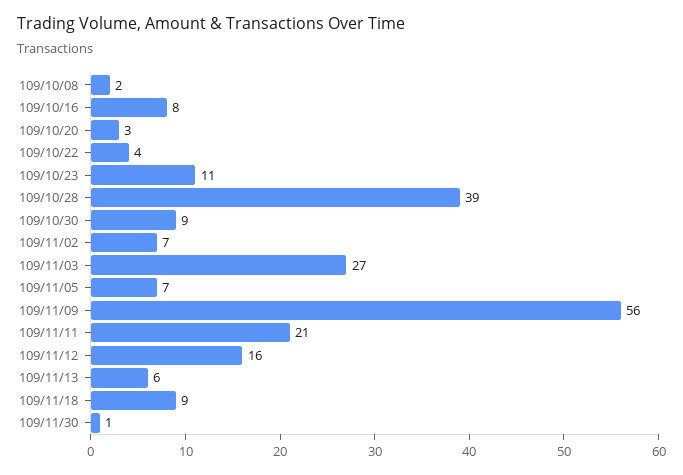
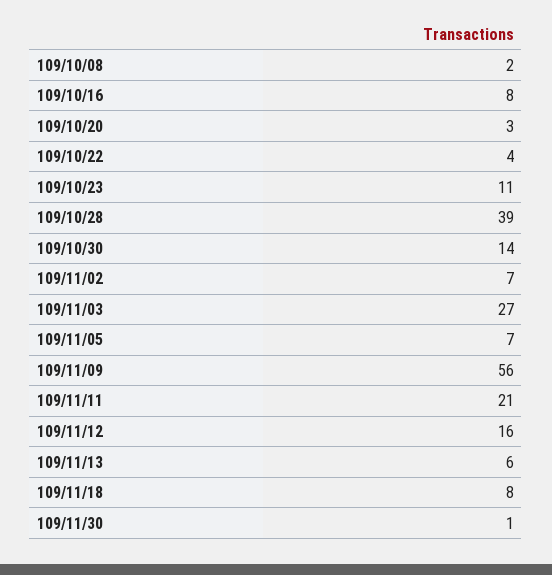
109/10/30: 9 -> 14
109/11/18: 9 -> 8

